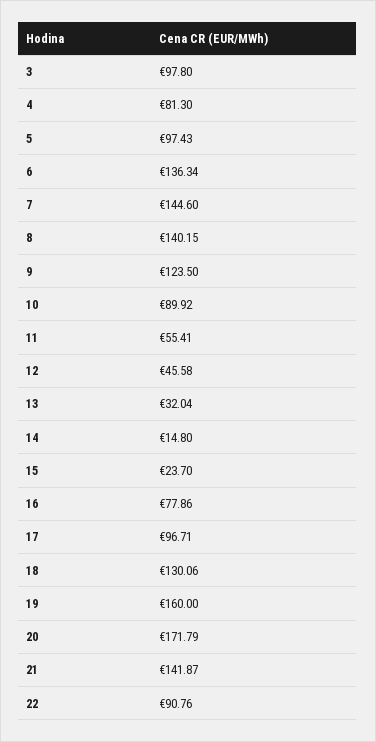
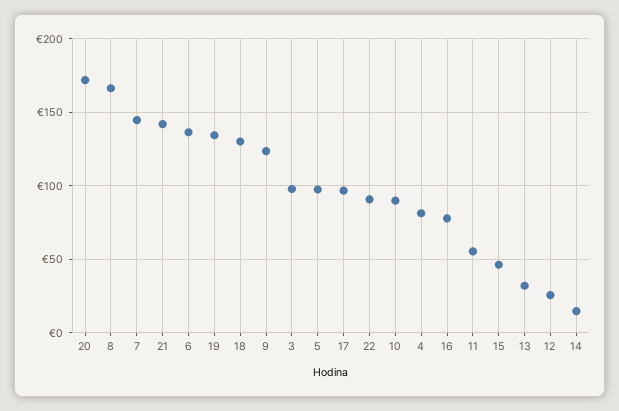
8: 140.15 -> 165
12: 45.58 -> 25
15: 23.7 -> 45
19: 160 -> 135

